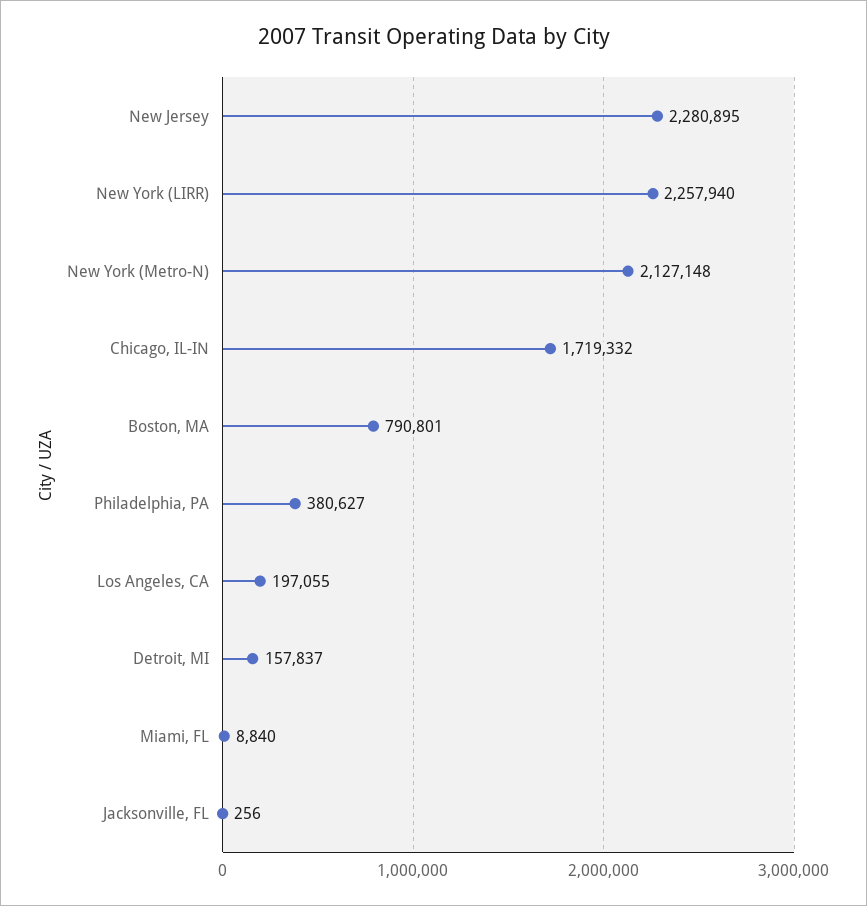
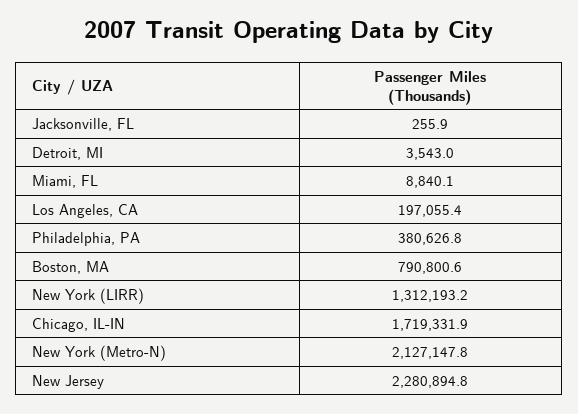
New York (LIRR): 2257940 -> 1312193.2
Detroit, MI: 157837 -> 3543

